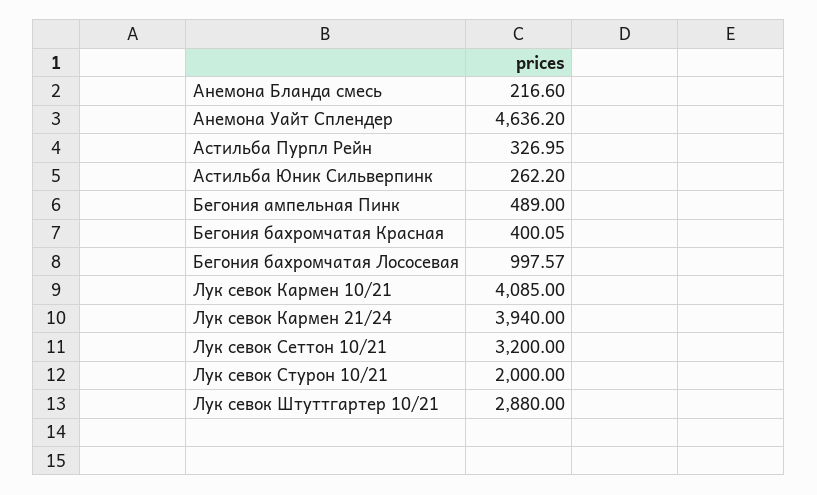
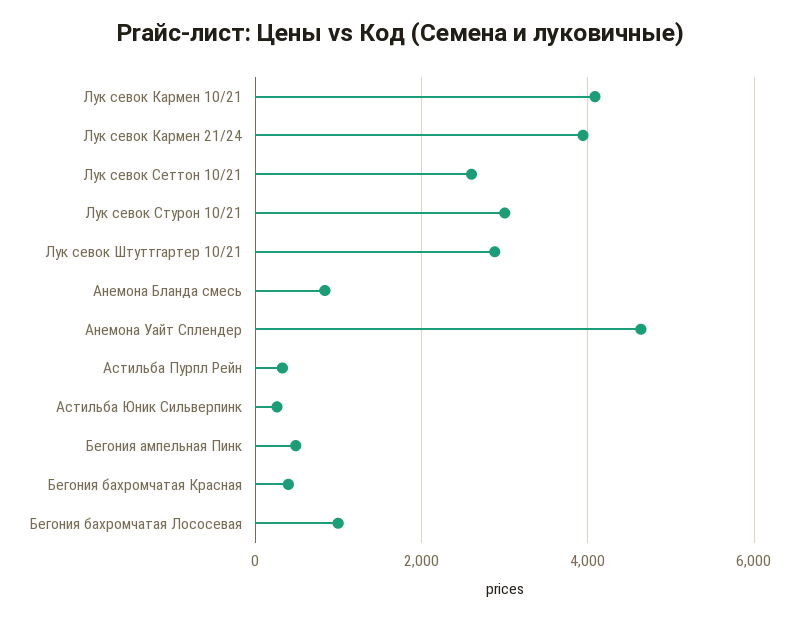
Анемона Бланда смесь: 216.6 -> 800
Лук севок Сеттон 10/21: 3200 -> 2600
Лук севок Стурон 10/21: 2000 -> 3000

